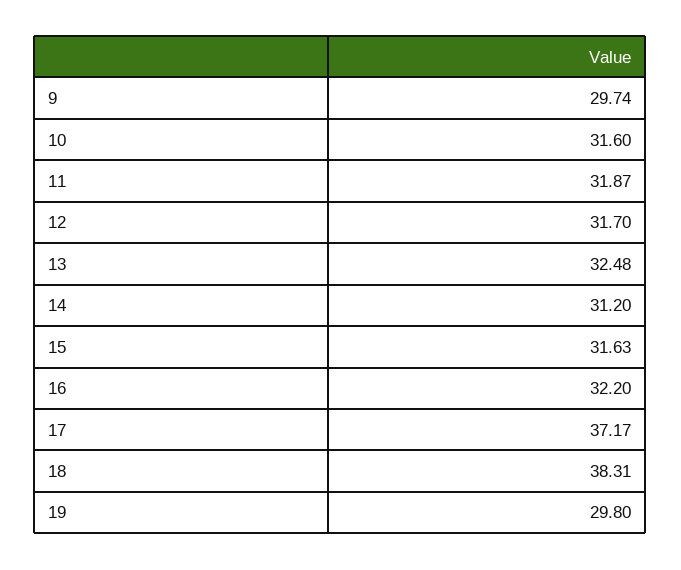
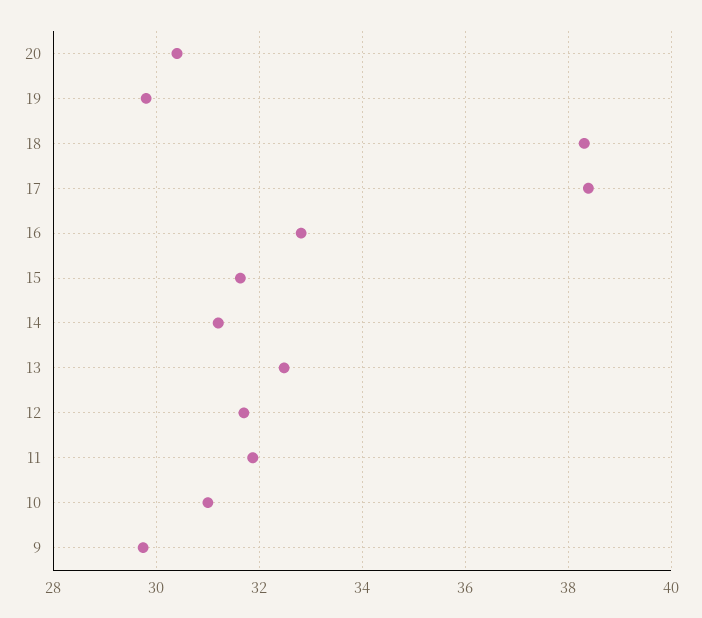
10: 31.6 -> 31
16: 32.2 -> 32.8
17: 37.17 -> 38.4
20: none -> 30.4

